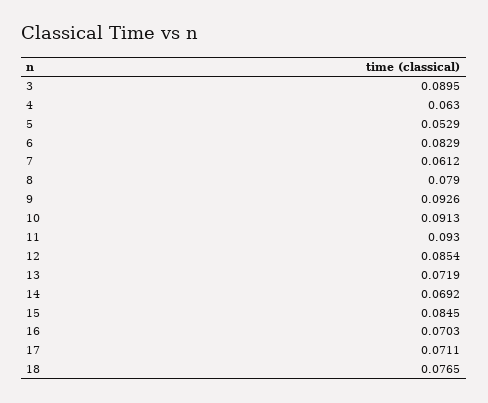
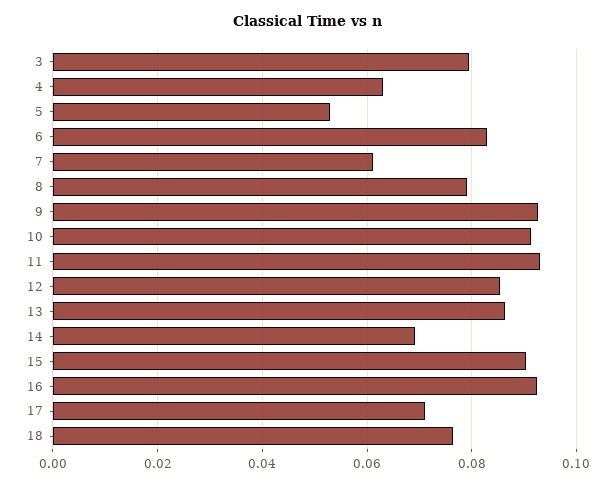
3: 0.0895 -> 0.08
13: 0.0719 -> 0.086
15: 0.0845 -> 0.09
16: 0.0703 -> 0.092

